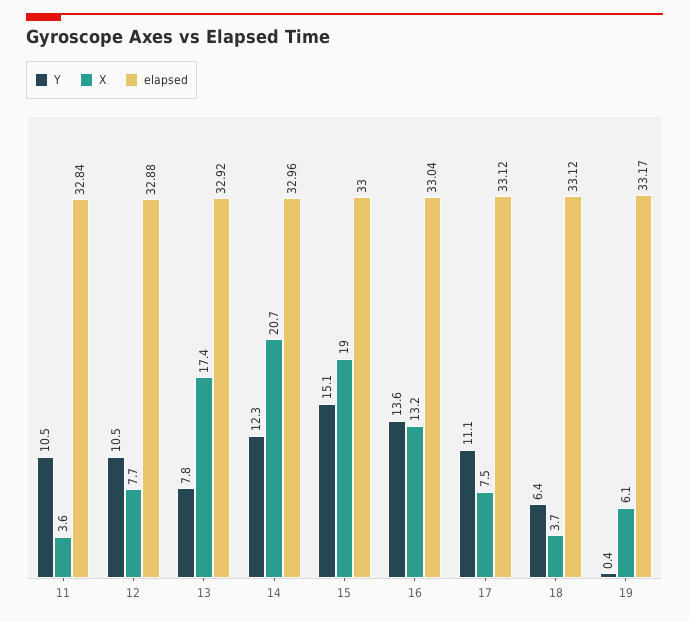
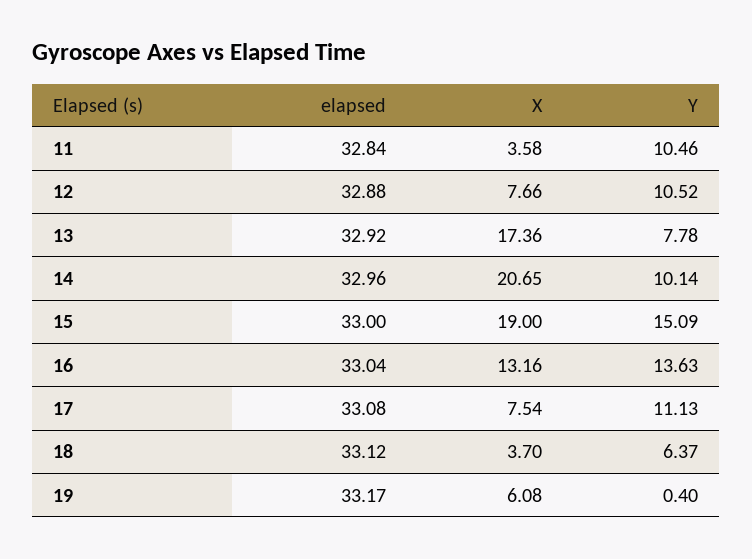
Y, 14: 12.3 -> 10.14
elapsed, 17: 33.12 -> 33.08

